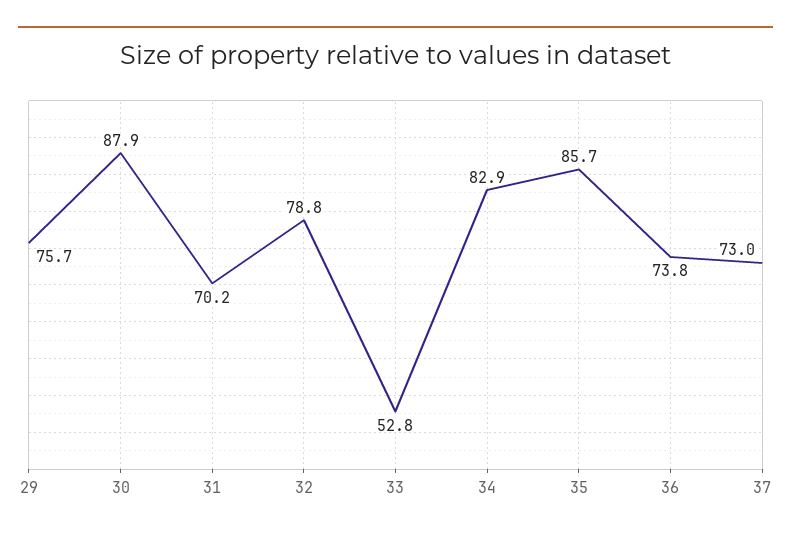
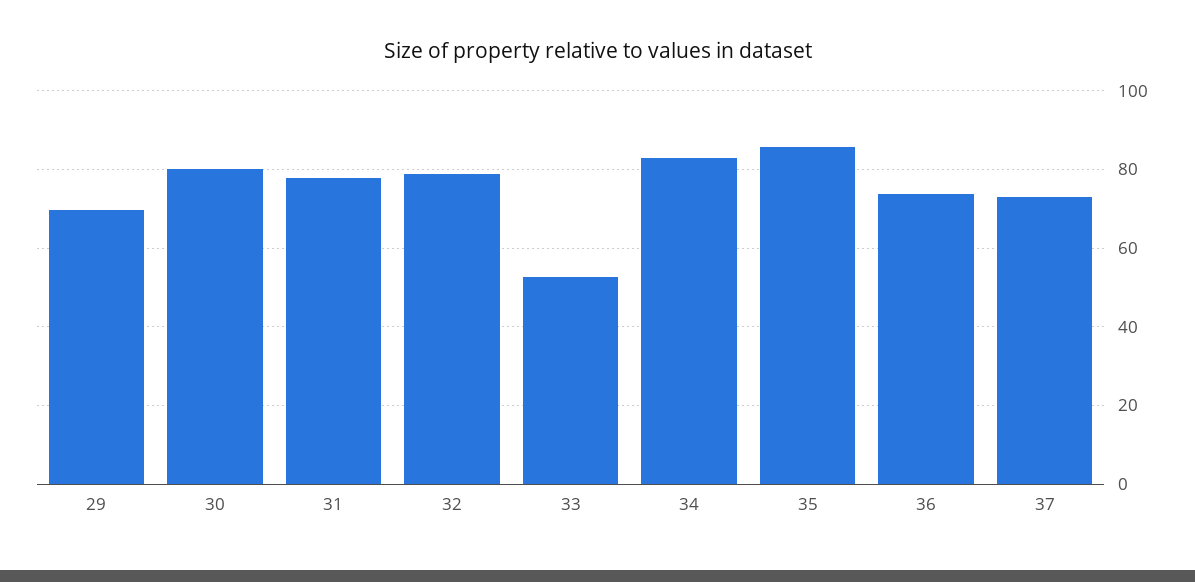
29: 75.7 -> 70
30: 87.9 -> 80
31: 70.2 -> 78

